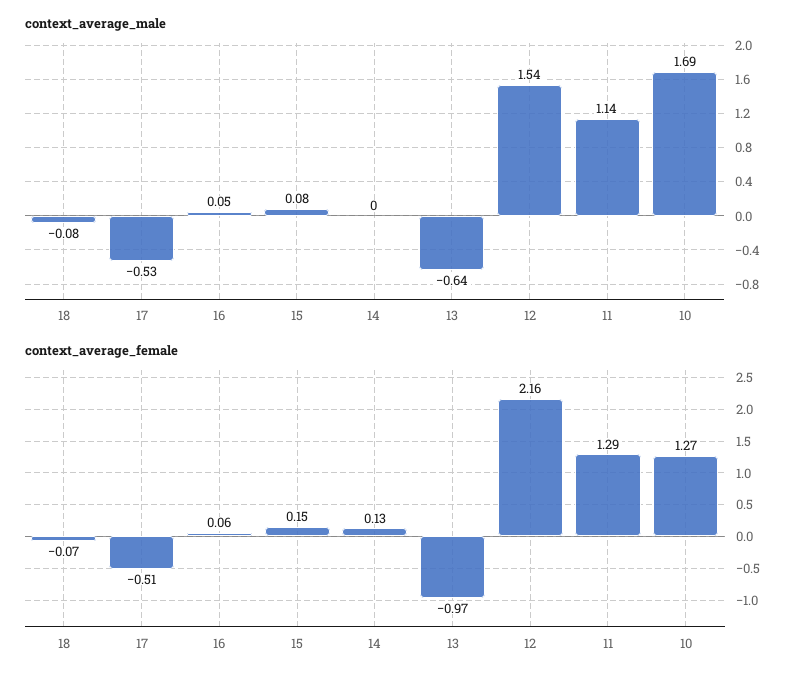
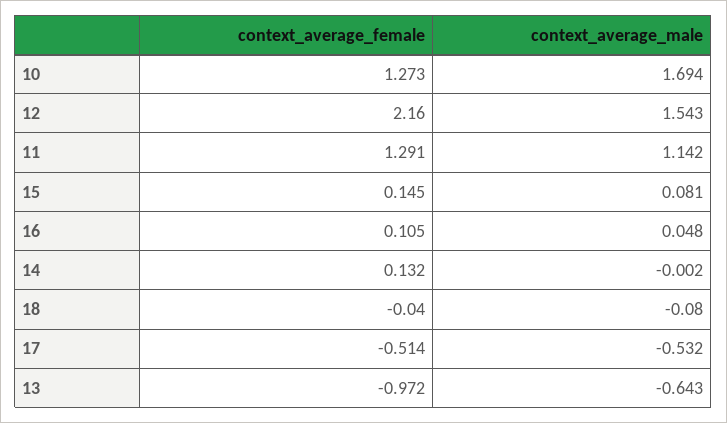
context_average_female, 18: -0.07 -> -0.04
context_average_female, 16: 0.06 -> 0.105

